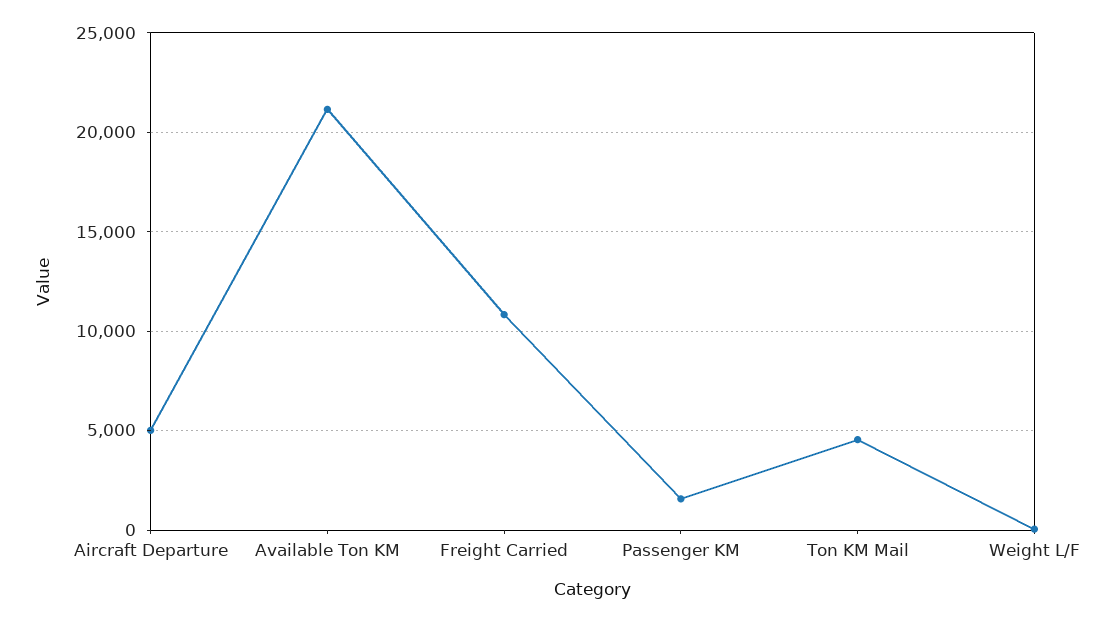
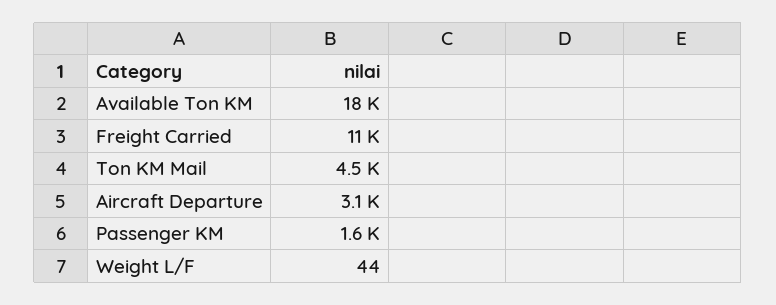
Aircraft Departure: 5000 -> 3100
Available Ton KM: 21000 -> 18000

